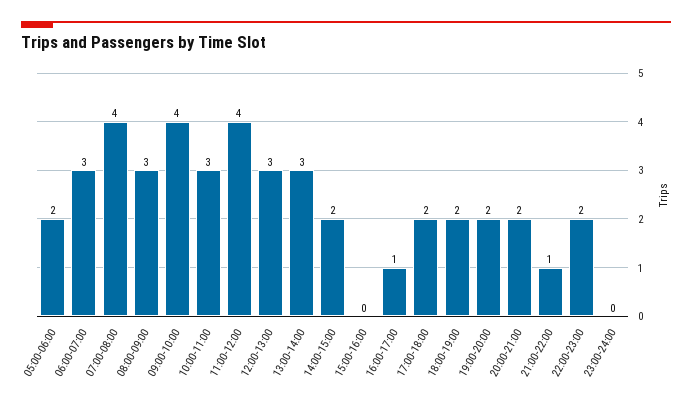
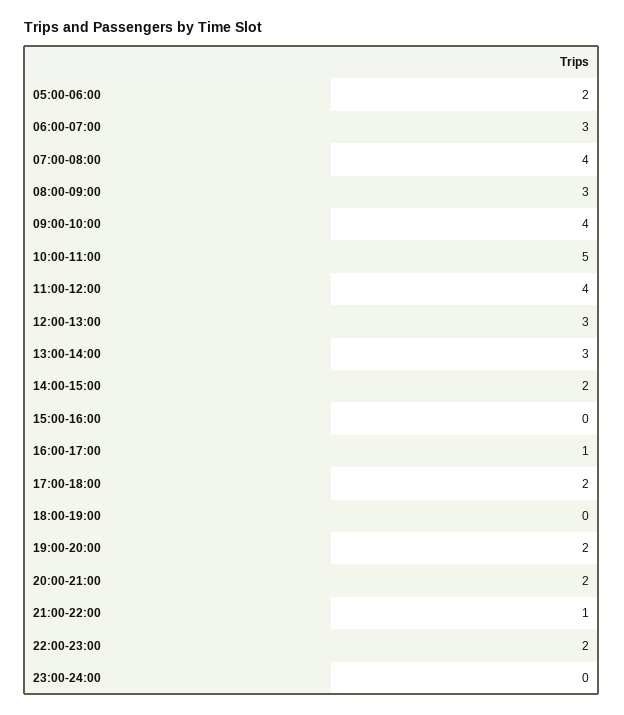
10:00-11:00: 3 -> 5
18:00-19:00: 2 -> 0

